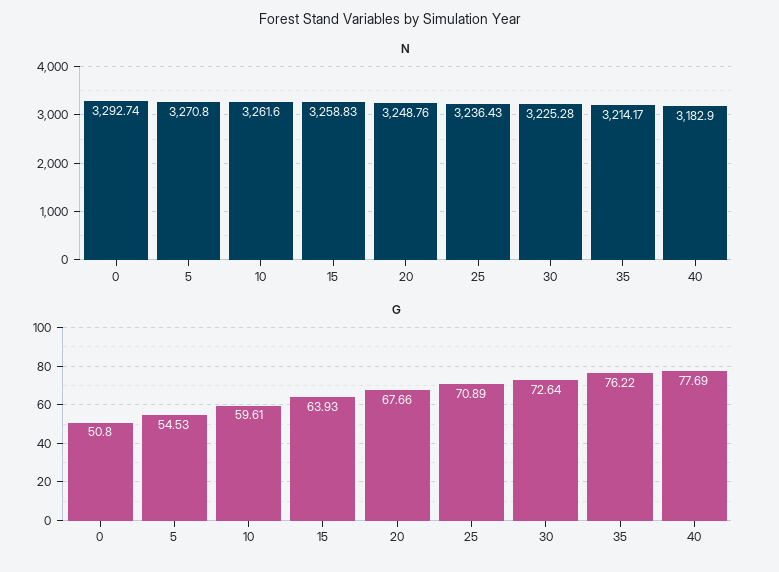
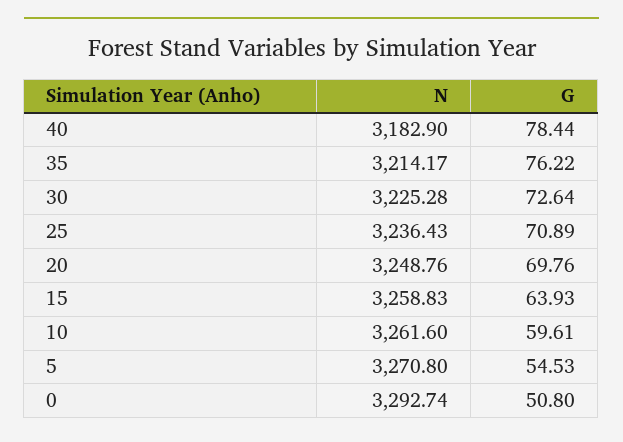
G, 20: 67.66 -> 69.76
G, 40: 77.69 -> 78.44

